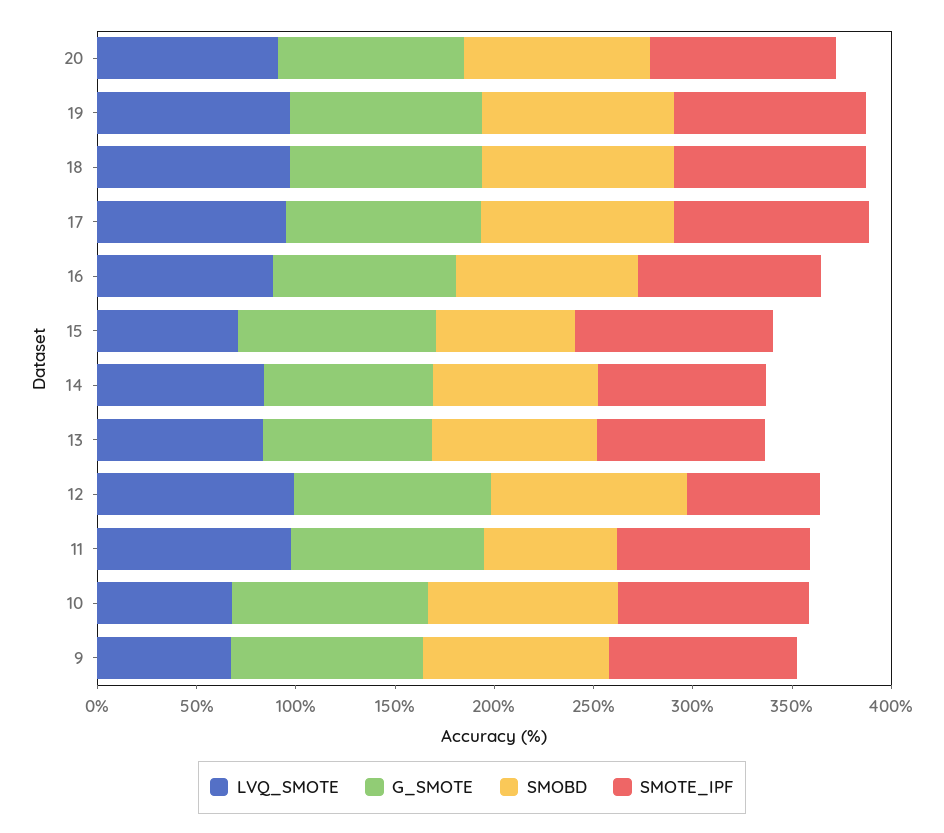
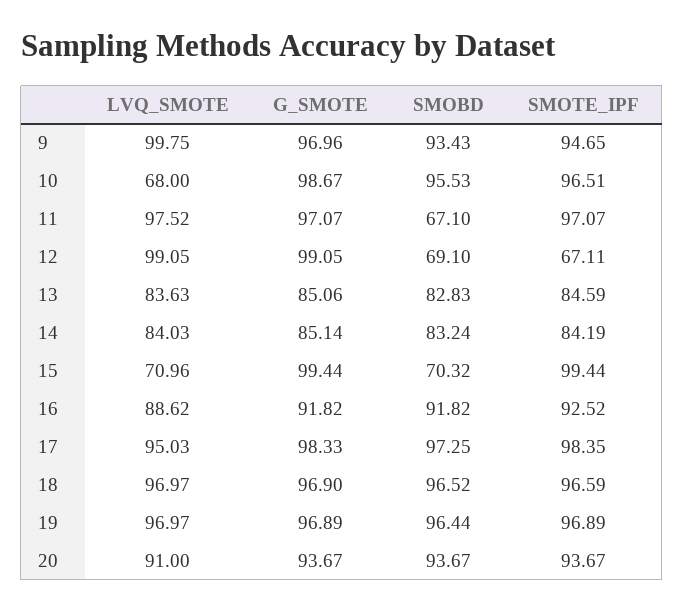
SMOBD, 12: 100 -> 69.1
LVQ_SMOTE, 9: 70 -> 99.75

